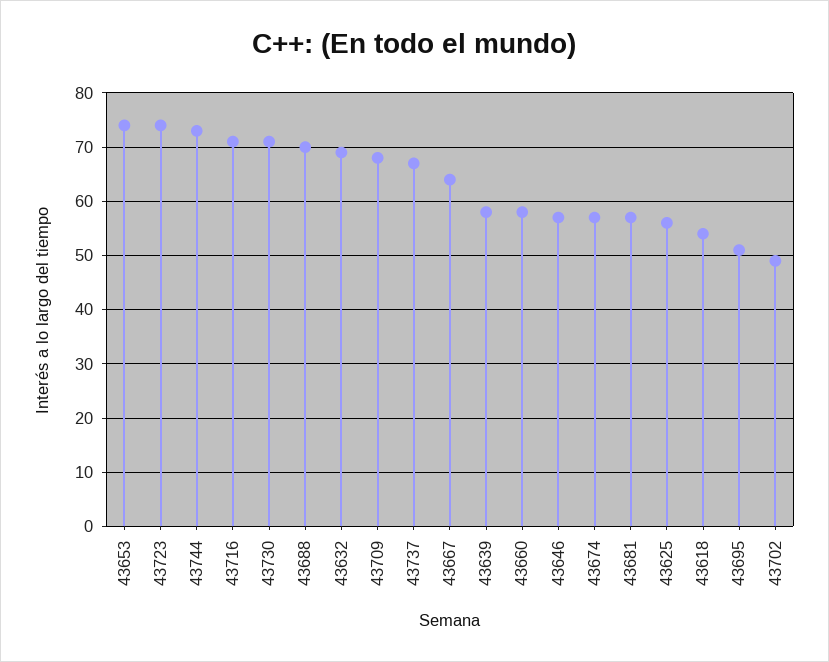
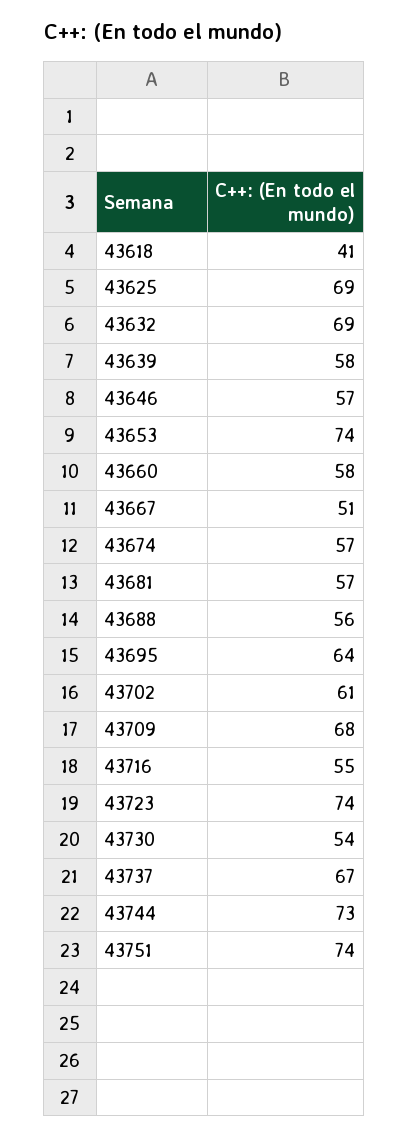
43716: 70 -> 55
43730: 70 -> 54
43688: 70 -> 56
43667: 65 -> 51
43625: 55 -> 69
43618: 55 -> 41
43695: 50 -> 64
43702: 50 -> 61
43751: none -> 74

